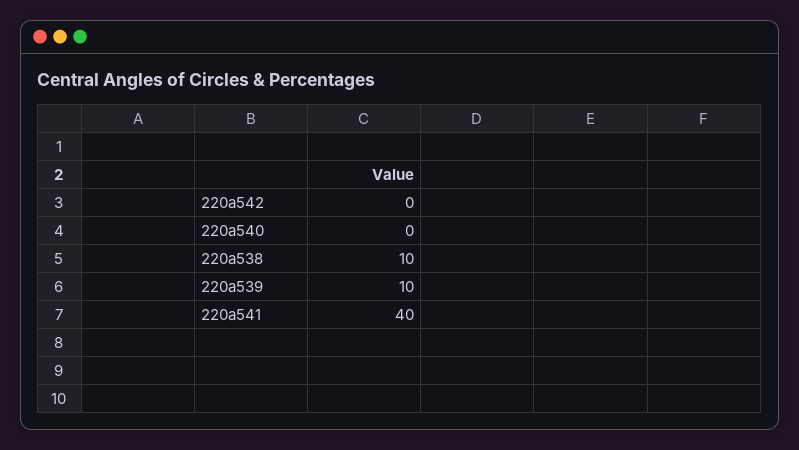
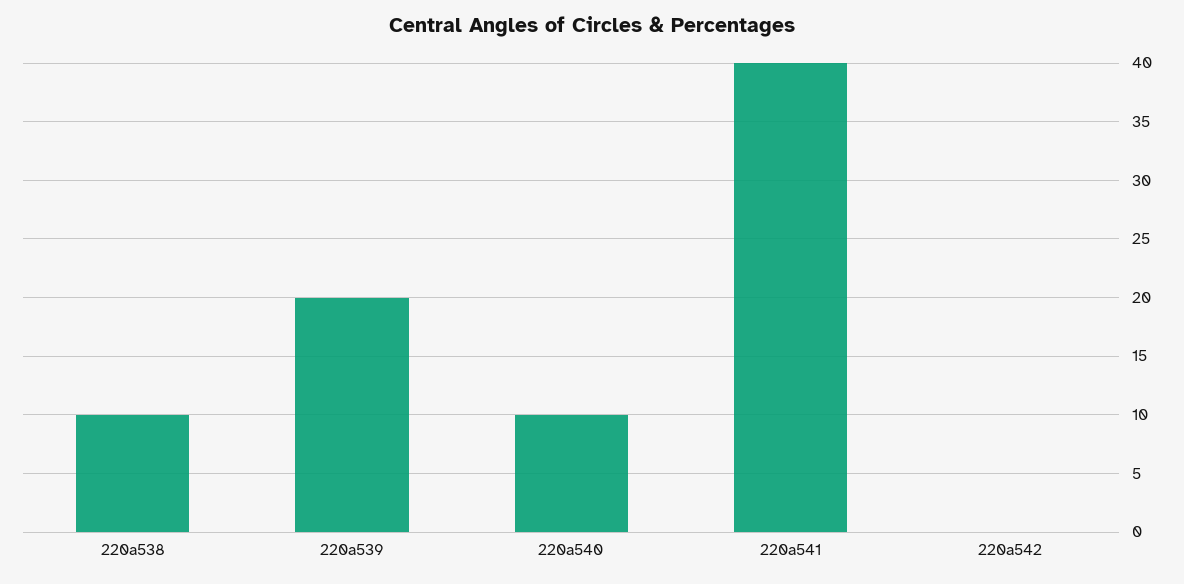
220a540: 0 -> 10
220a539: 10 -> 20

